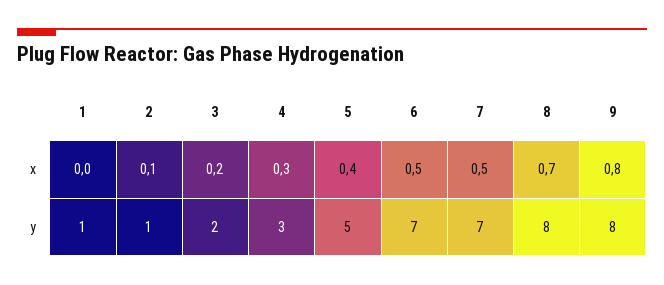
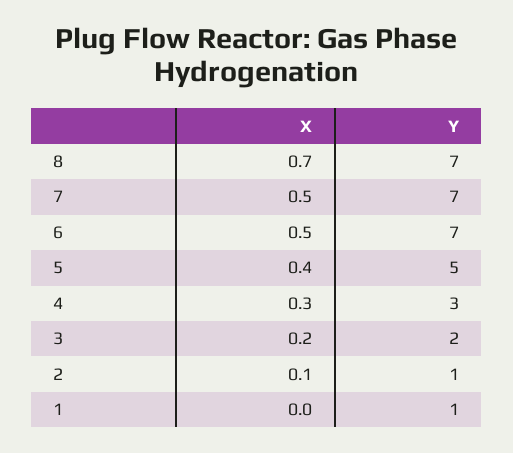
9, x: 0.8 -> none
8, y: 8 -> 7
9, y: 8 -> none

